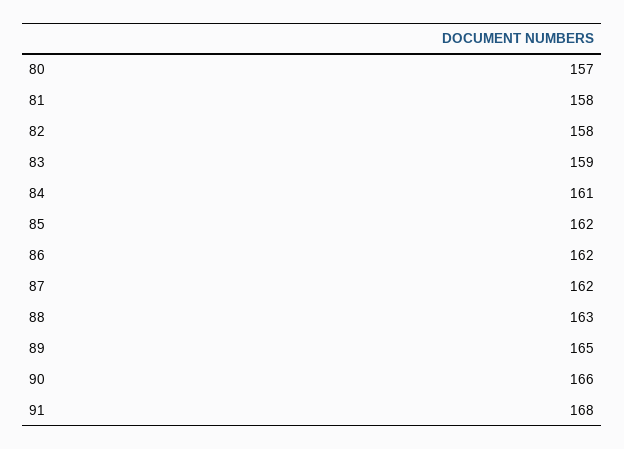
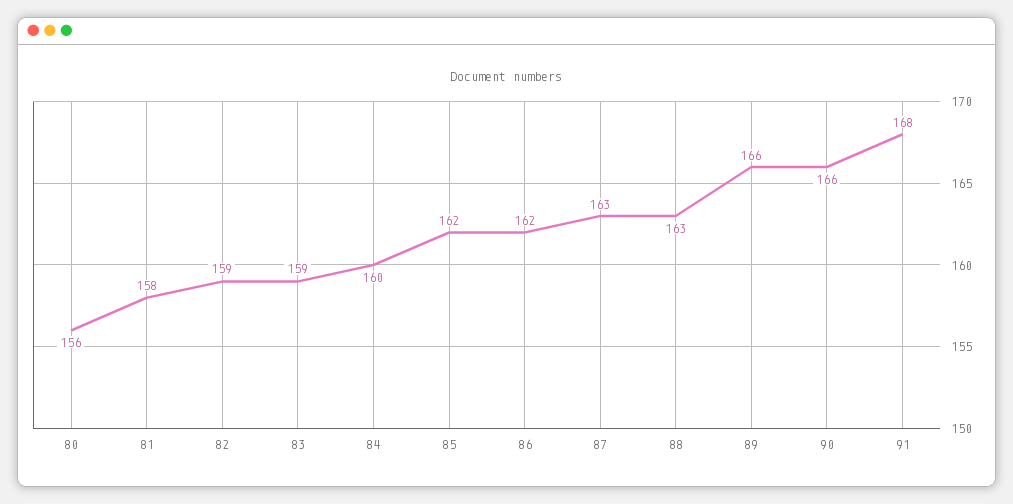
80: 157 -> 156
82: 158 -> 159
84: 161 -> 160
87: 162 -> 163
89: 165 -> 166

